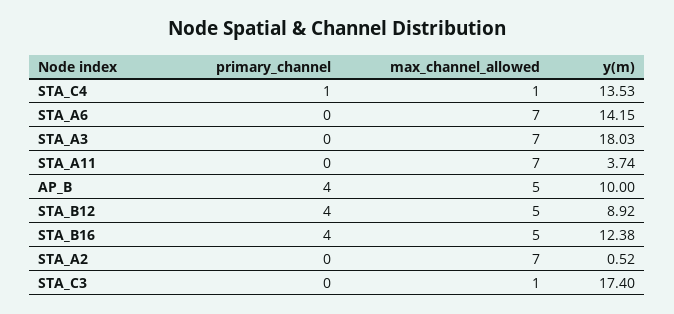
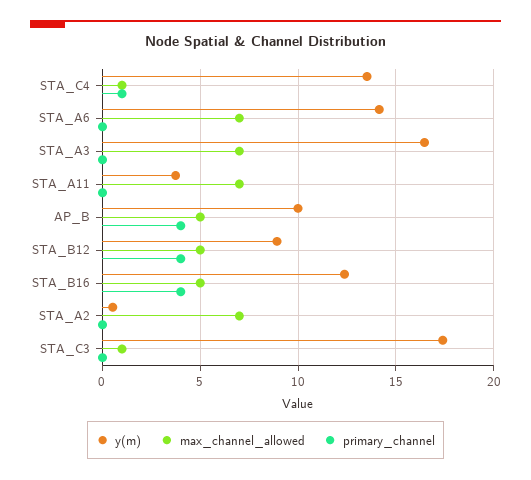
y(m), STA_A3: 18.03 -> 16.5

